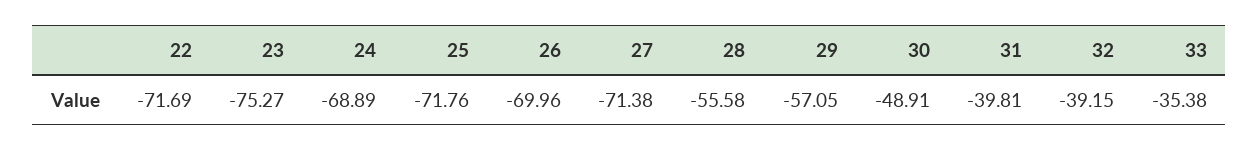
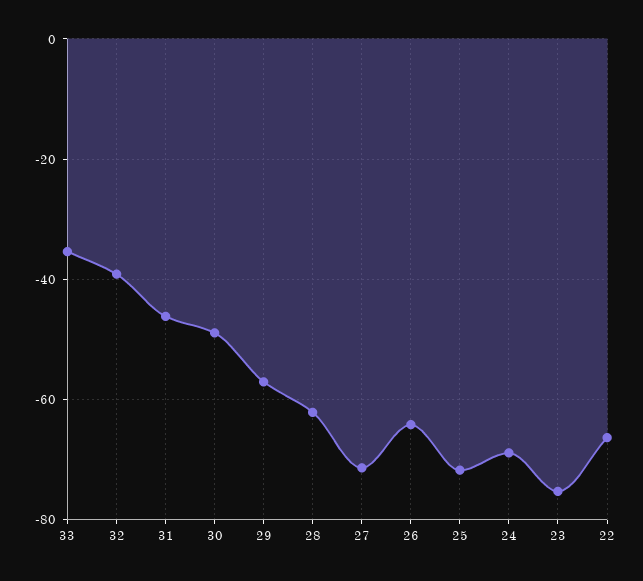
22: -71.69 -> -66
26: -69.96 -> -64
28: -55.58 -> -62
31: -39.81 -> -46

